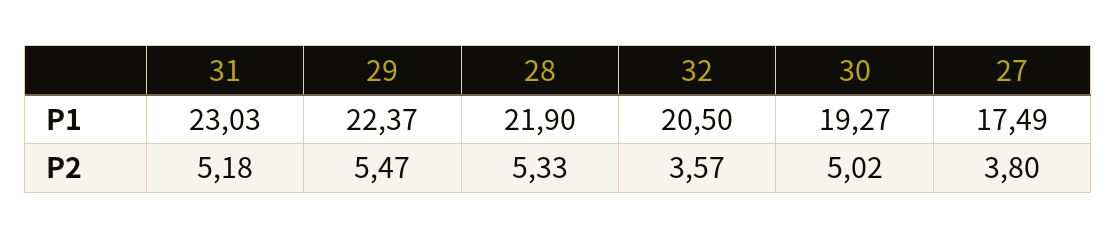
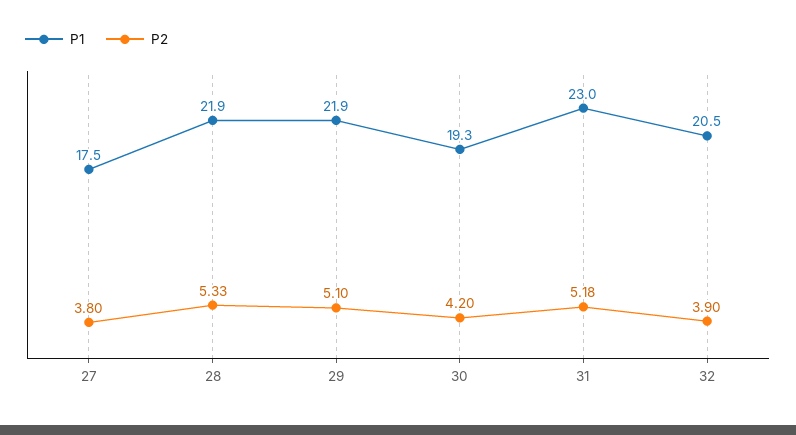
P1, 29: 22.37 -> 21.9
P2, 29: 5.47 -> 5.1
P2, 32: 3.57 -> 3.9
P2, 30: 5.02 -> 4.2

